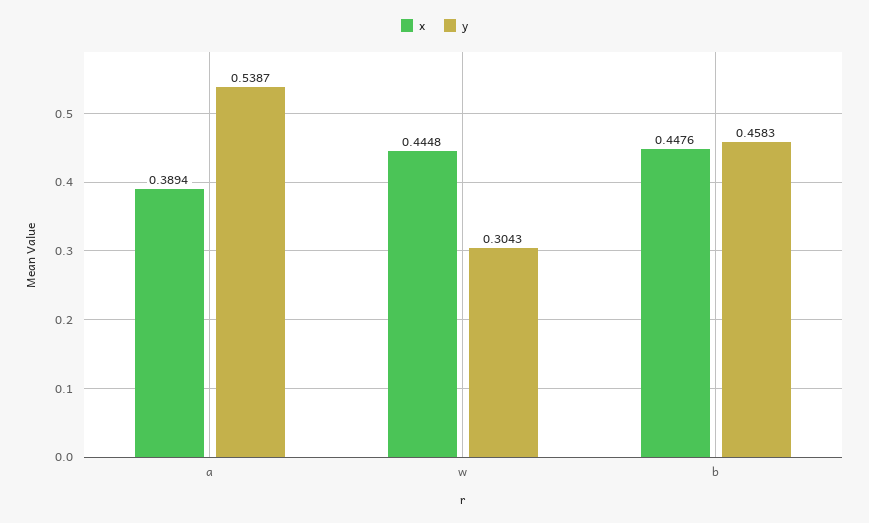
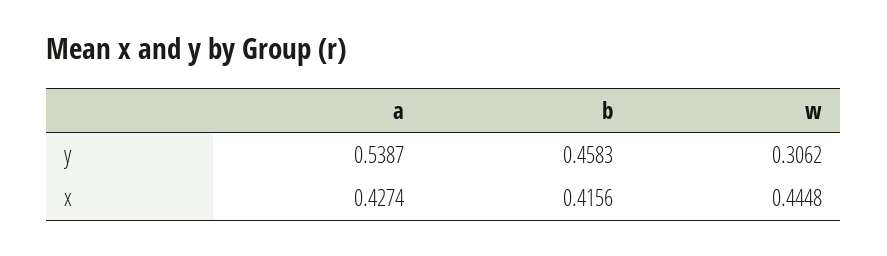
x, a: 0.3894 -> 0.4274
y, w: 0.3043 -> 0.3062
x, b: 0.4476 -> 0.4156

